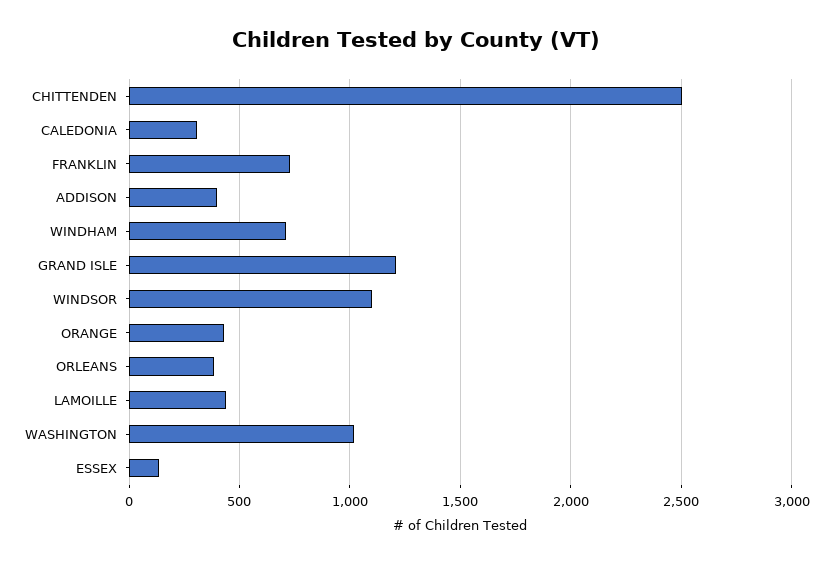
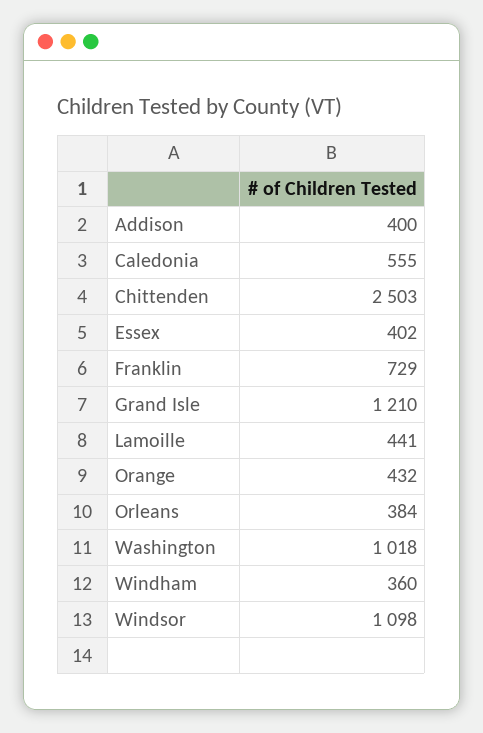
CALEDONIA: 300 -> 555
WINDHAM: 700 -> 360
ESSEX: 150 -> 402

